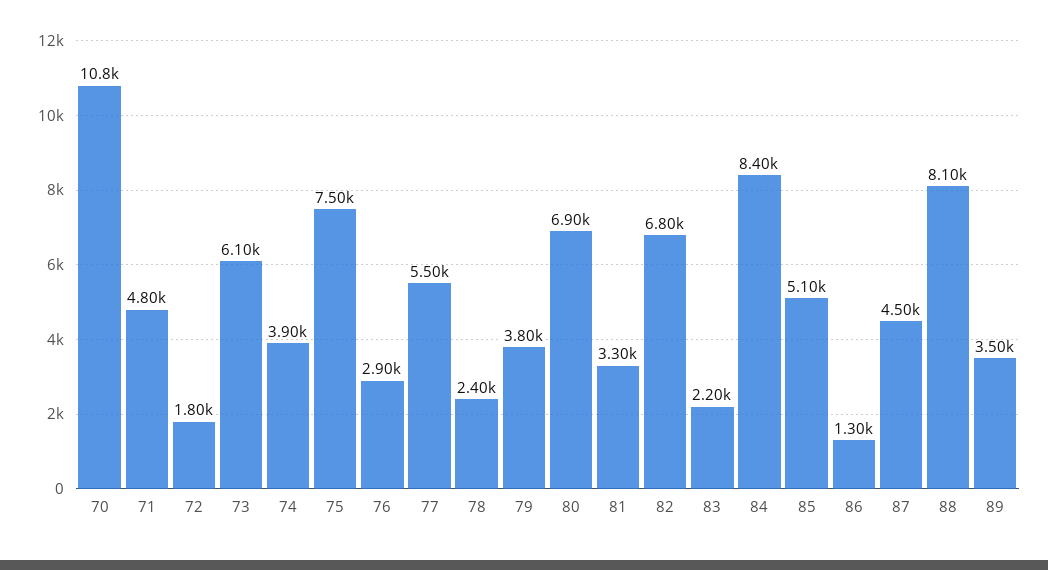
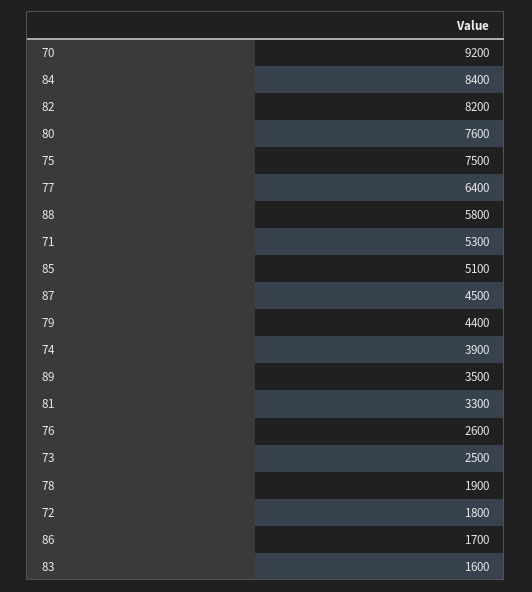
70: 10800 -> 9200
71: 4800 -> 5300
73: 6100 -> 2500
76: 2900 -> 2600
77: 5500 -> 6400
78: 2400 -> 1900
79: 3800 -> 4400
80: 6900 -> 7600
82: 6800 -> 8200
83: 2200 -> 1600
86: 1300 -> 1700
88: 8100 -> 5800

